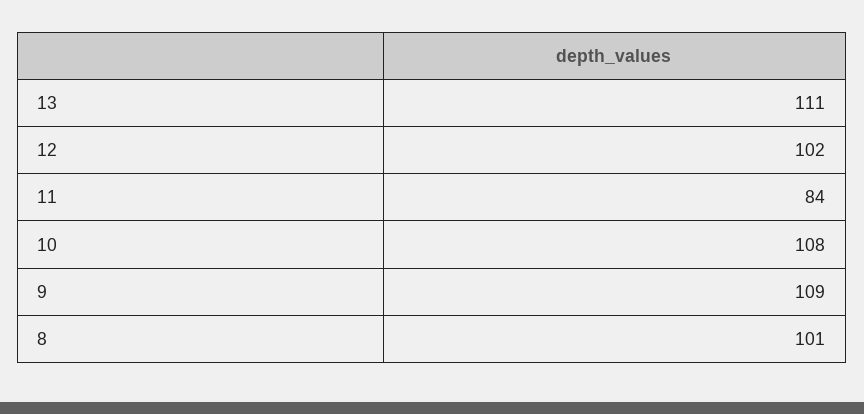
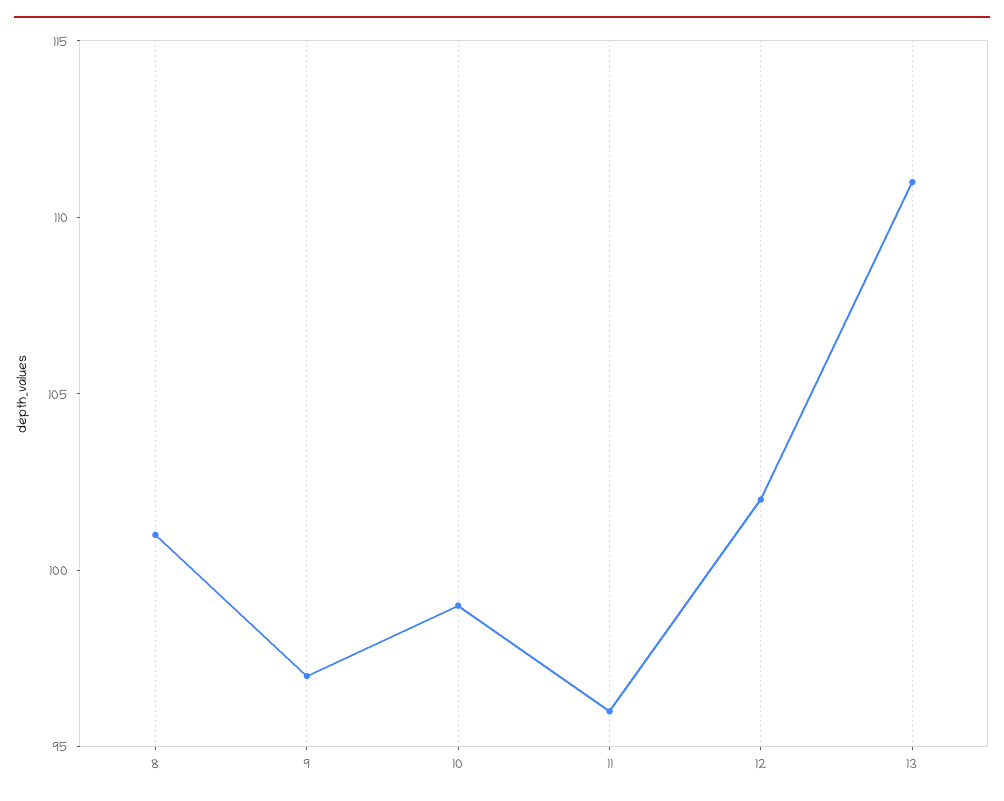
11: 84 -> 96
10: 108 -> 99
9: 109 -> 97

